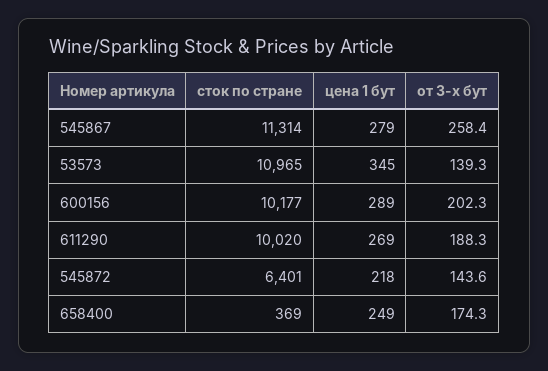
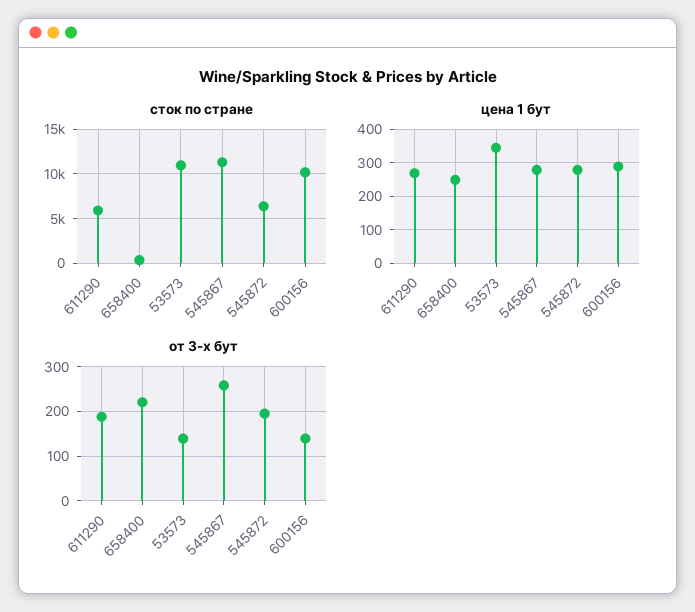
от 3-х бут, 600156: 202.3 -> 140
сток по стране, 611290: 10020 -> 6000
цена 1 бут, 545872: 218 -> 280
от 3-х бут, 545872: 143.6 -> 200
от 3-х бут, 658400: 174.3 -> 220

